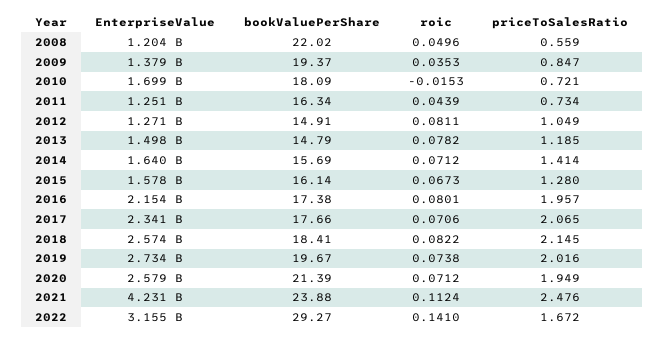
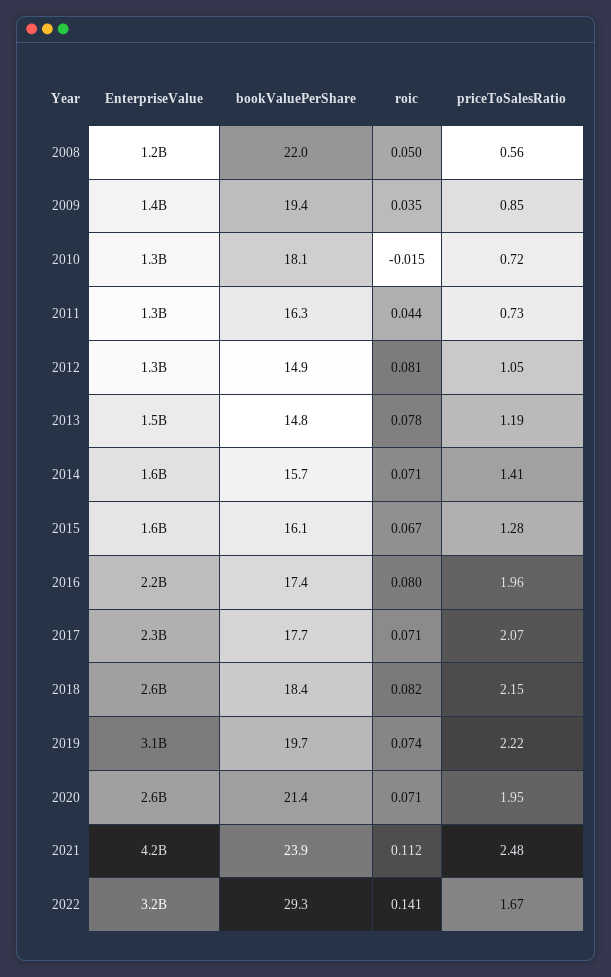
EnterpriseValue, 2010: 1699000000 -> 1300000000
EnterpriseValue, 2019: 2734000000 -> 3100000000
priceToSalesRatio, 2019: 2.016 -> 2.22

